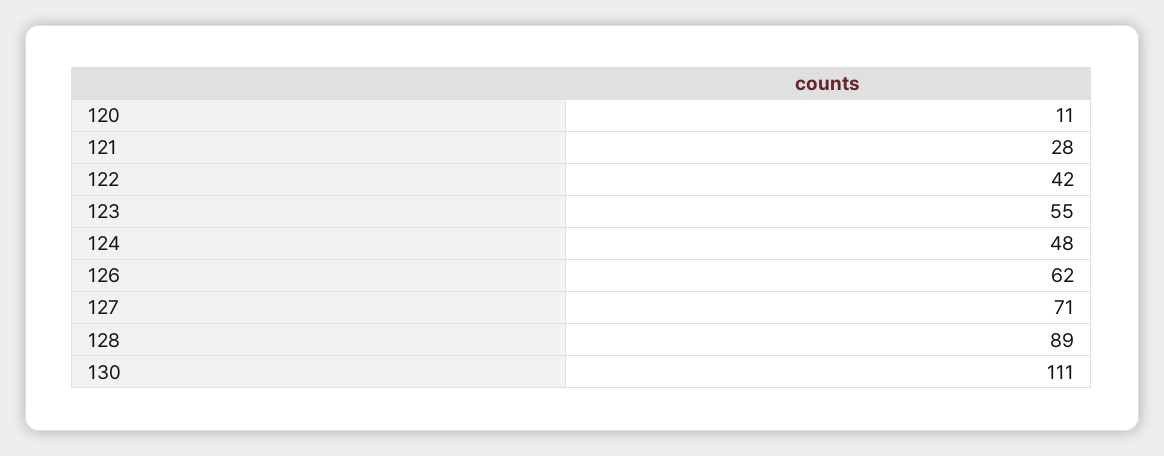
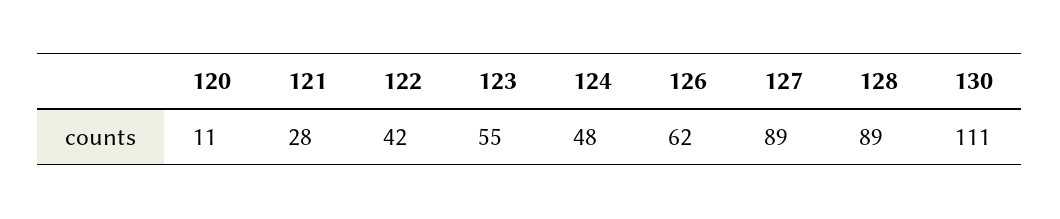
127: 71 -> 89

